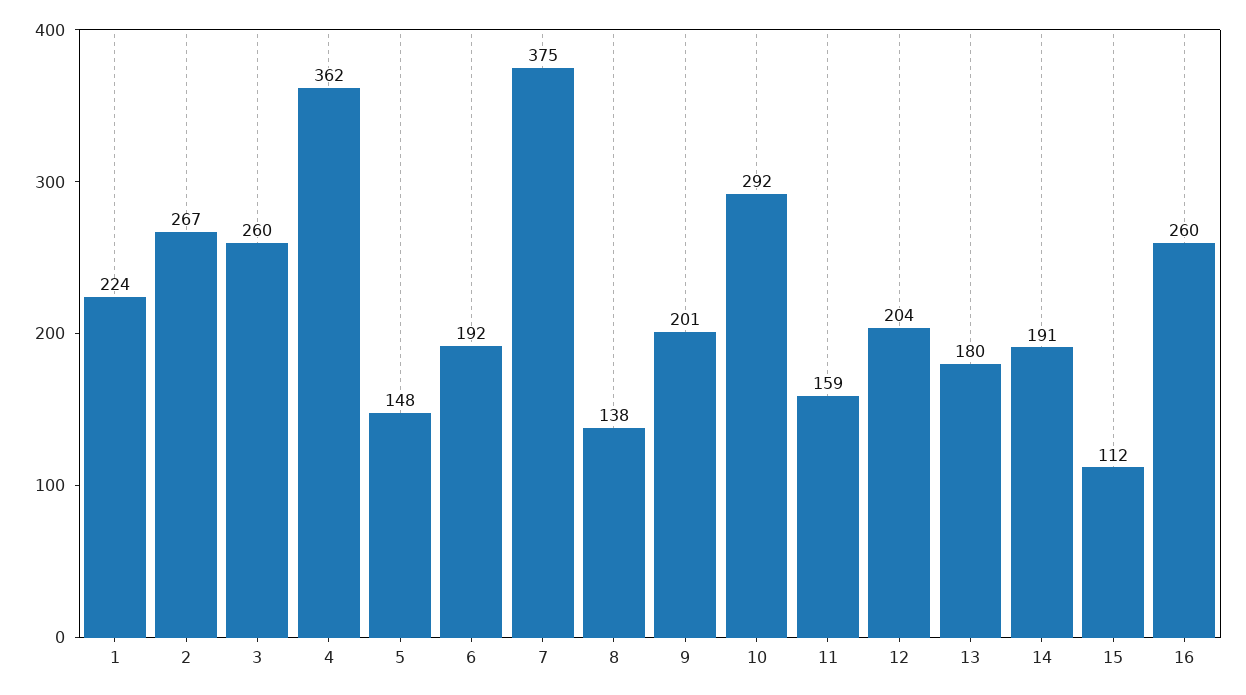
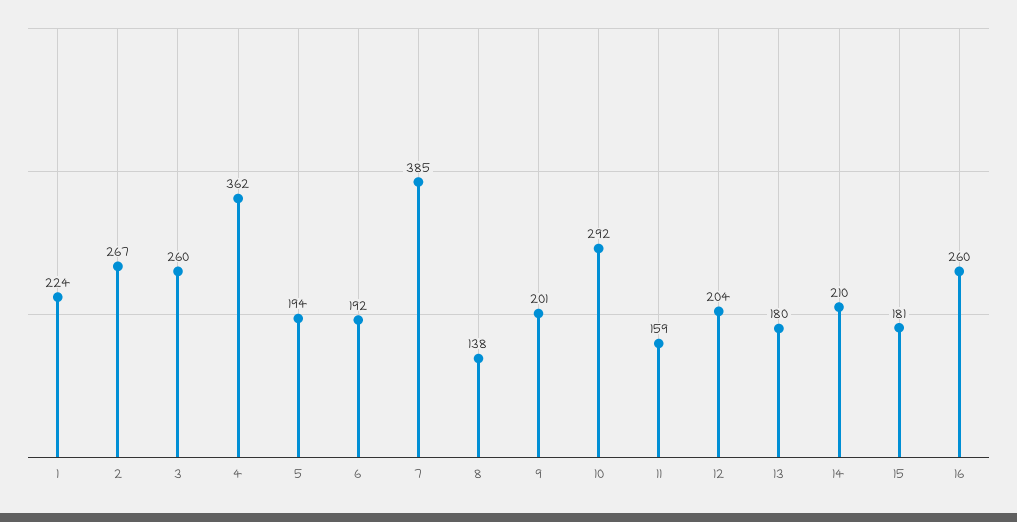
5: 148 -> 194
7: 375 -> 385
14: 191 -> 210
15: 112 -> 181

